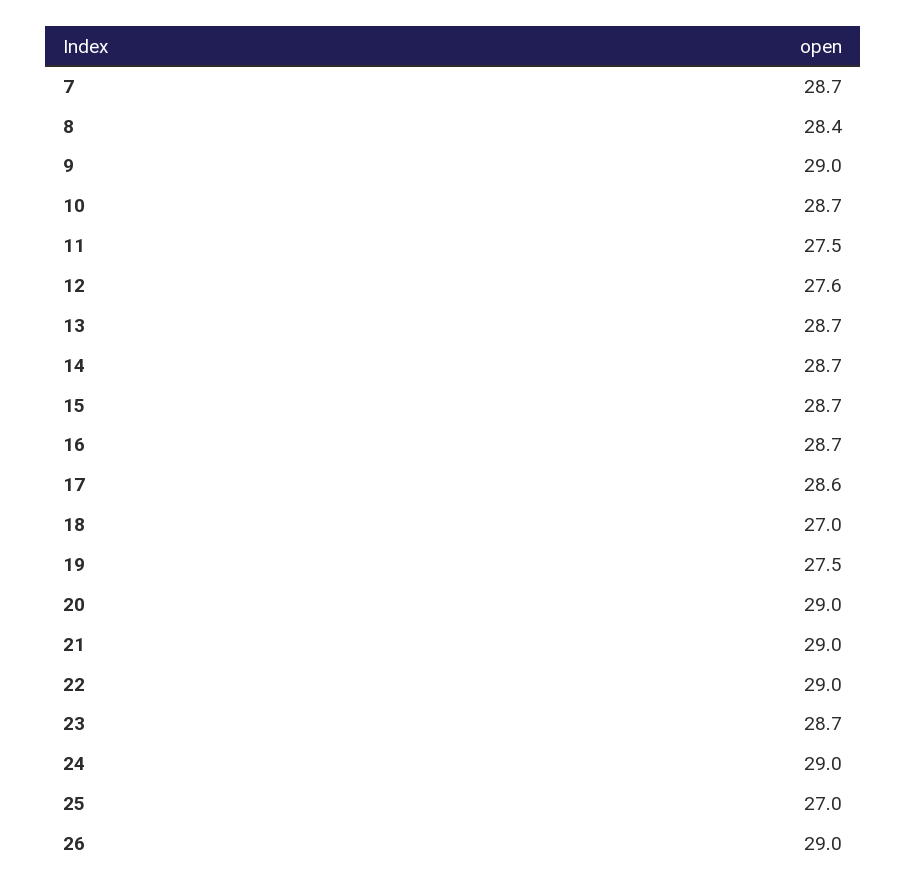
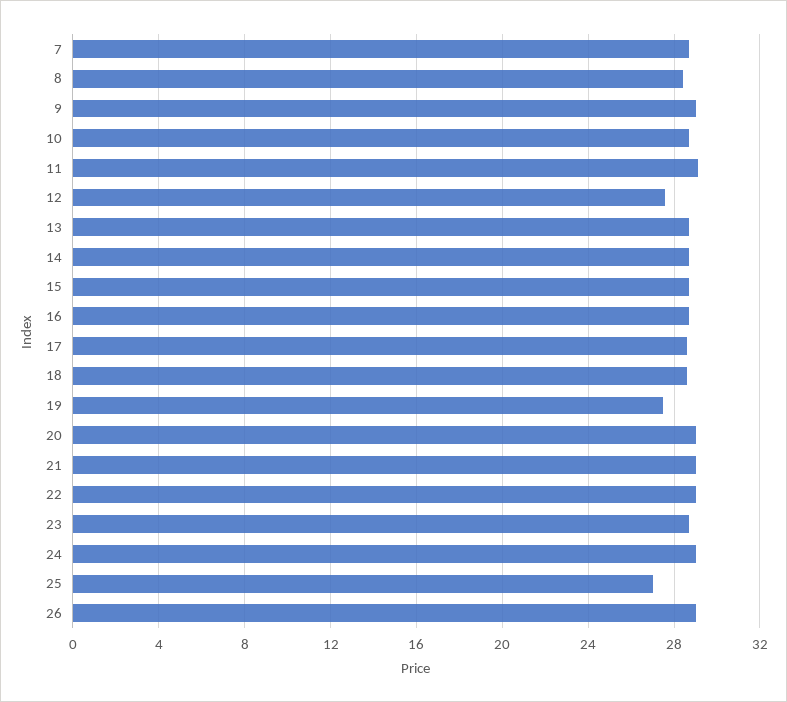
11: 27.5 -> 29
18: 27 -> 28.5

